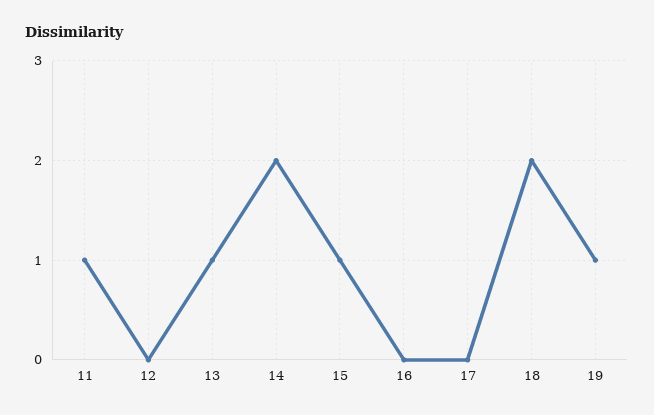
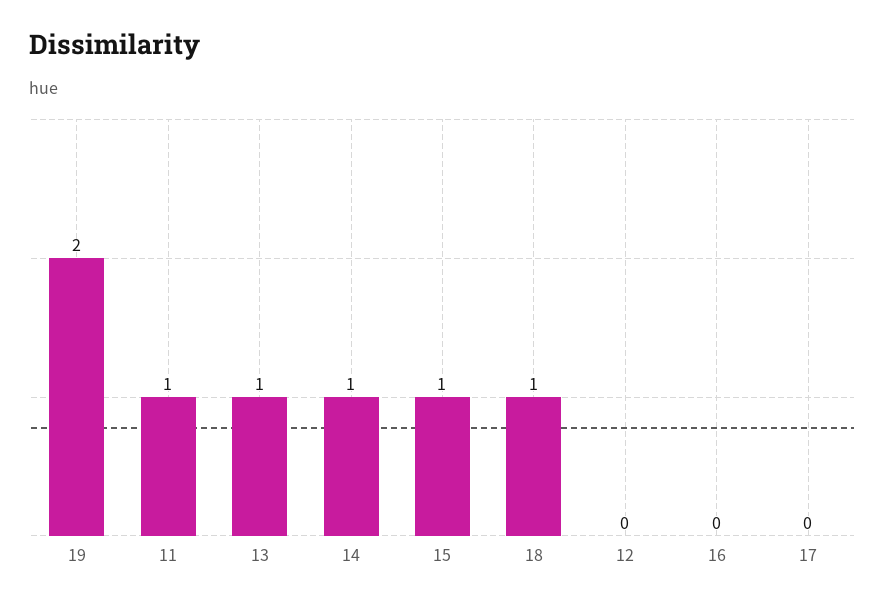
14: 2 -> 1
18: 2 -> 1
19: 1 -> 2

